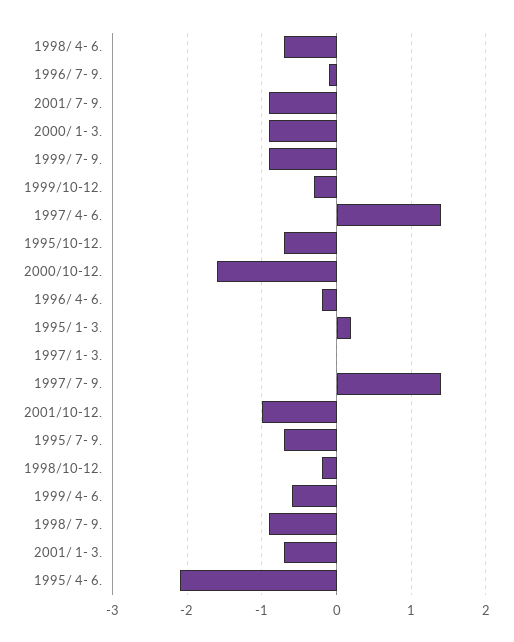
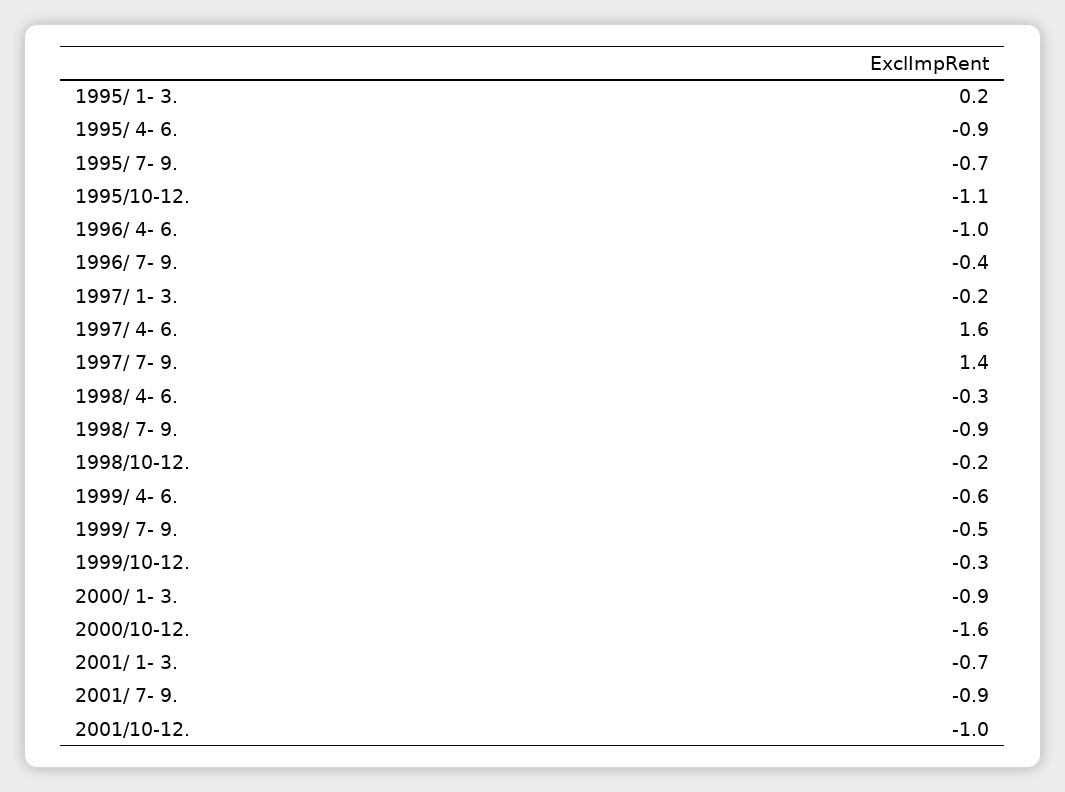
1998/ 4- 6.: -0.7 -> -0.3
1996/ 7- 9.: -0.1 -> -0.4
1999/ 7- 9.: -0.9 -> -0.5
1997/ 4- 6.: 1.4 -> 1.6
1995/10-12.: -0.7 -> -1.1
1996/ 4- 6.: -0.2 -> -1
1997/ 1- 3.: 0 -> -0.2
1995/ 4- 6.: -2.1 -> -0.9

